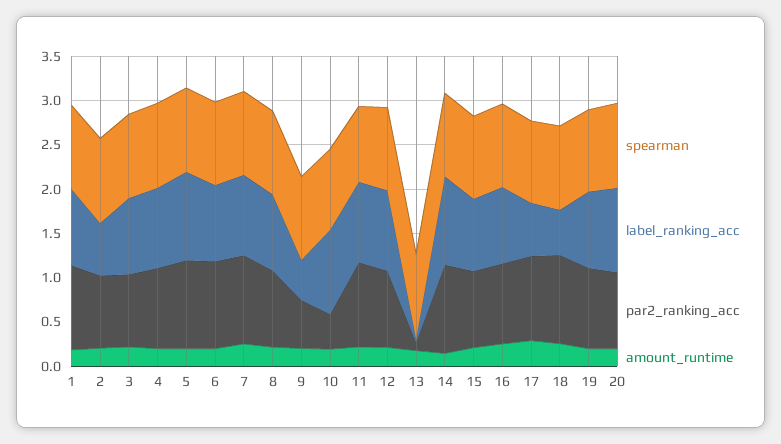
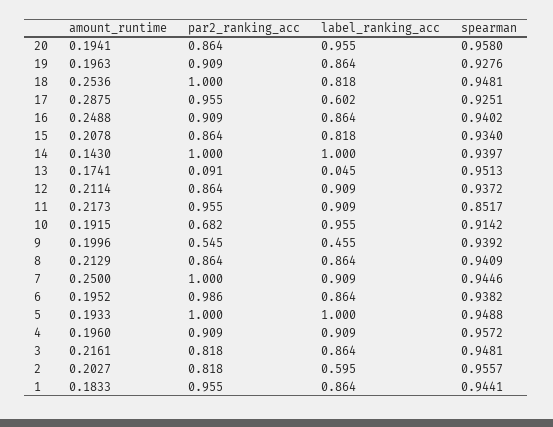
par2_ranking_acc, 10: 0.4 -> 0.682
label_ranking_acc, 18: 0.5 -> 0.818

